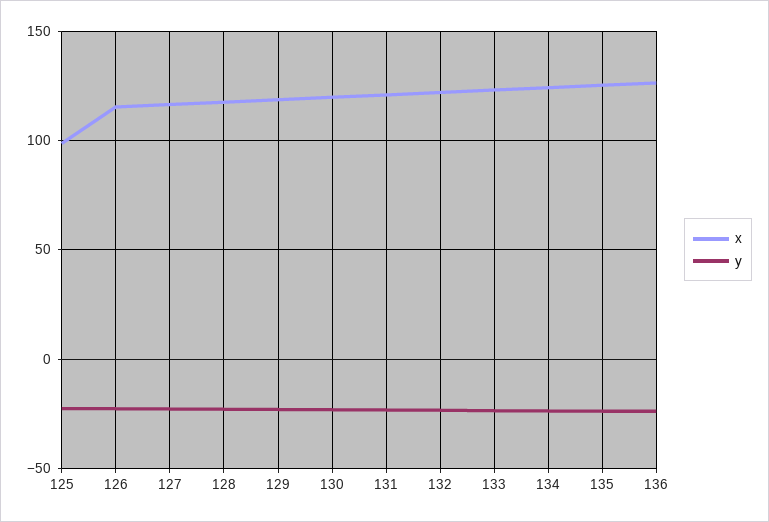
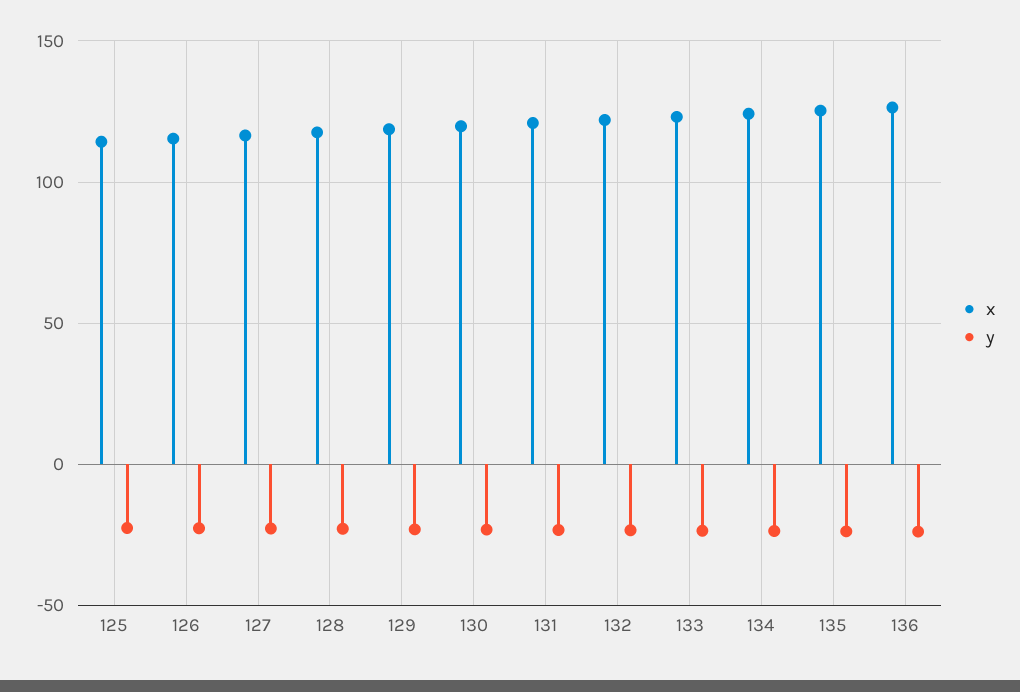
x, 125: 100 -> 115

